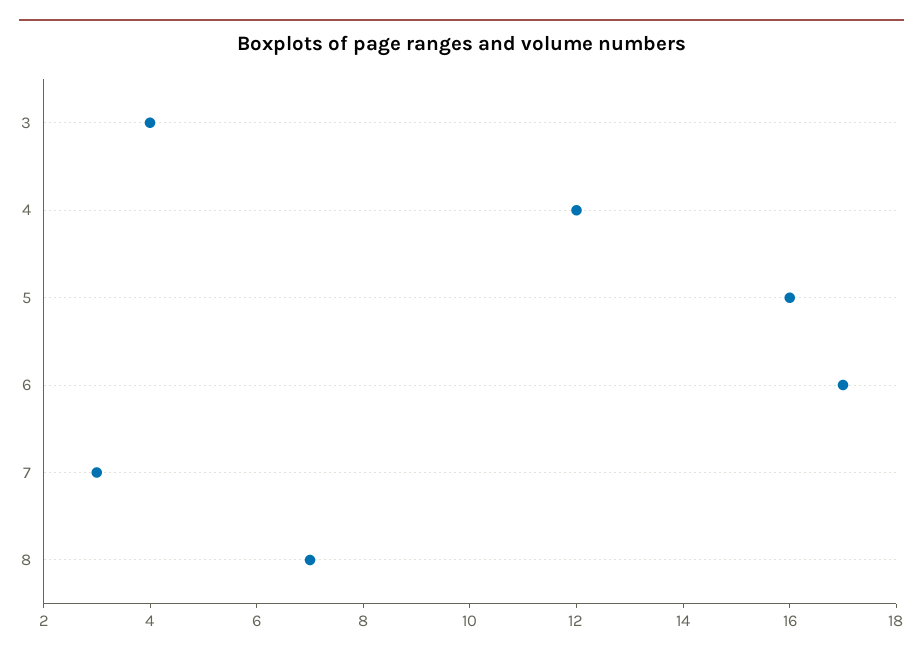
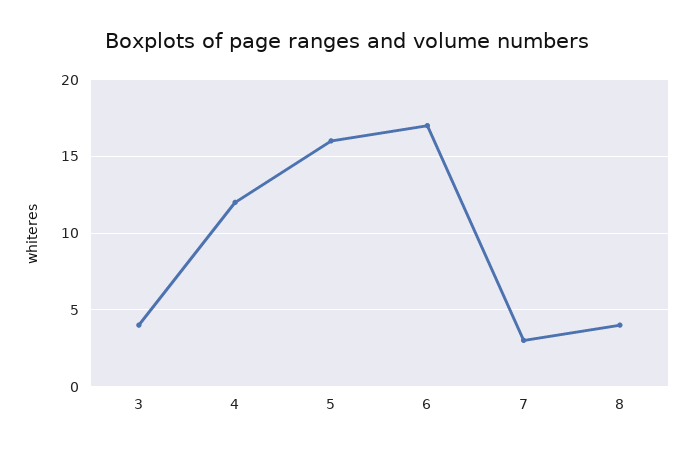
8: 7 -> 4

